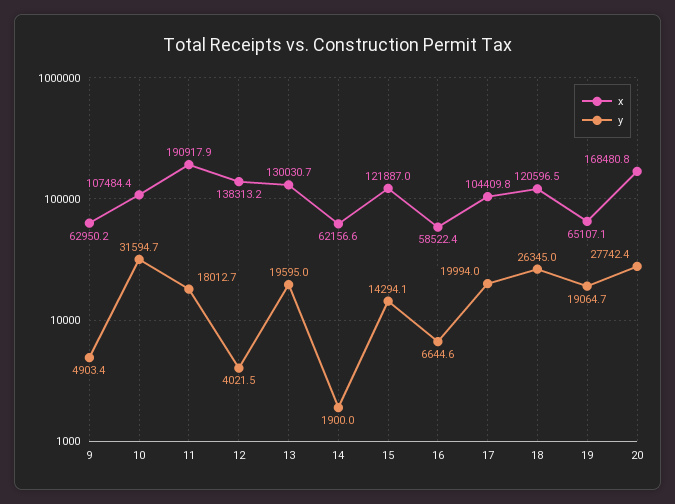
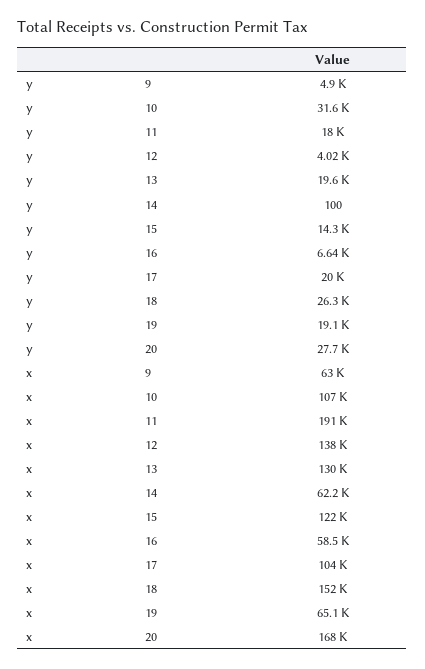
y, 14: 1900 -> 100
x, 18: 120596.5 -> 152000

